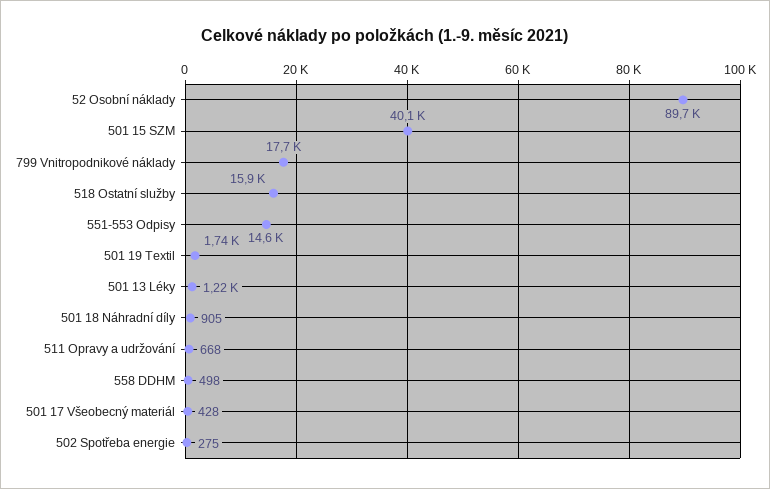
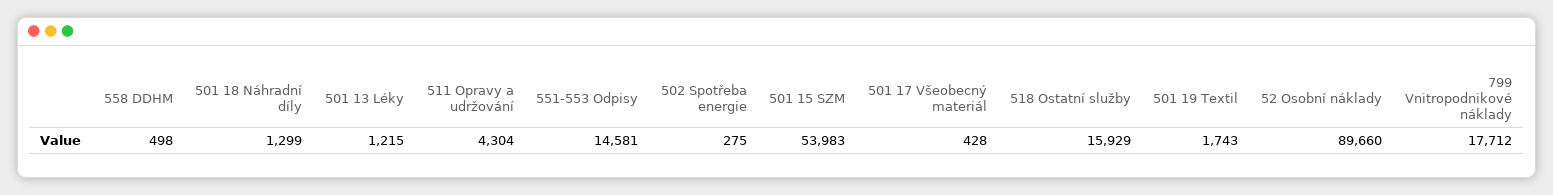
501 15 SZM: 40100 -> 53983
501 18 Náhradní díly: 905 -> 1299
511 Opravy a udržování: 668 -> 4304

